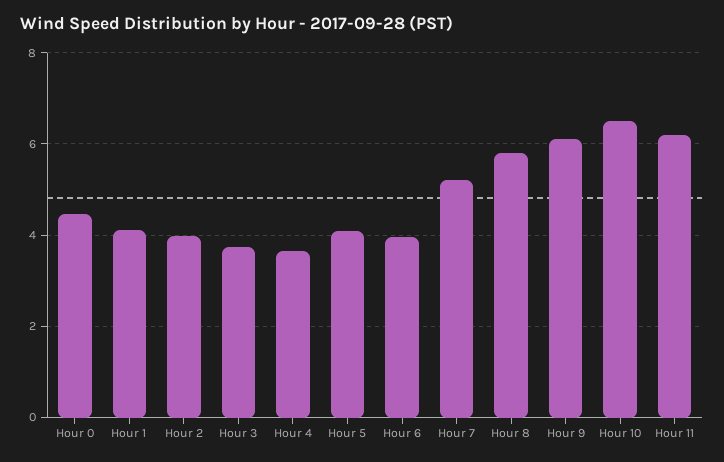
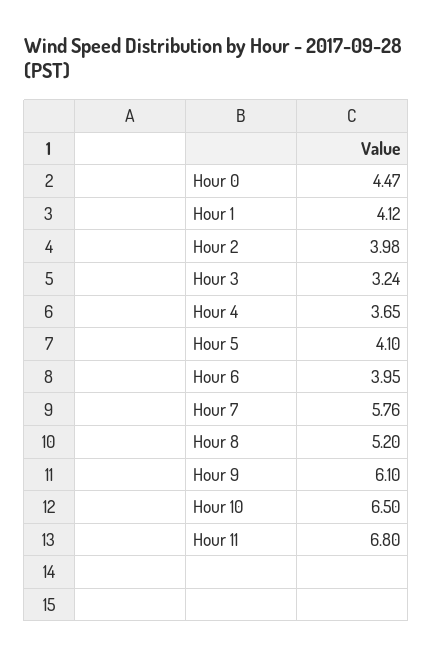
Hour 3: 3.8 -> 3.24
Hour 7: 5.2 -> 5.76
Hour 8: 5.8 -> 5.2
Hour 11: 6.2 -> 6.8

